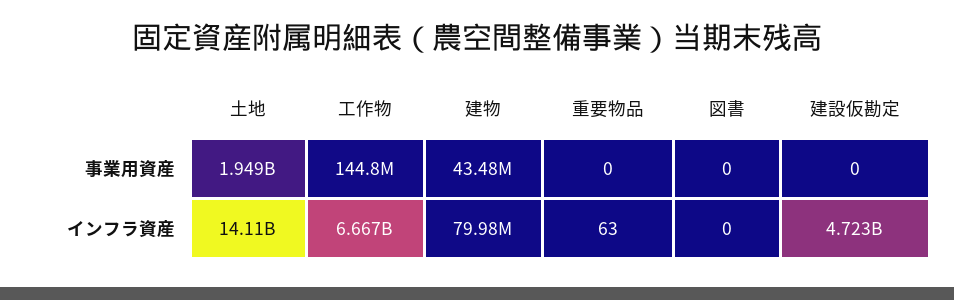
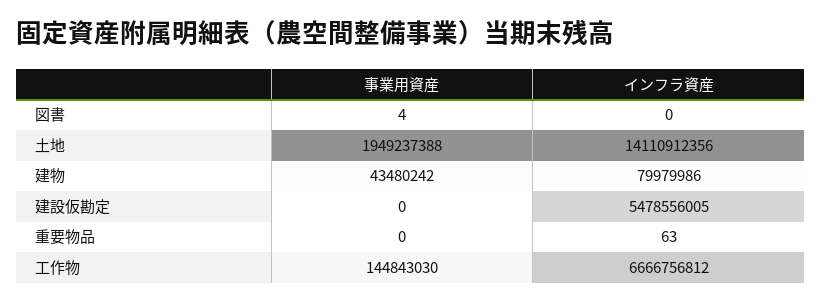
図書, 事業用資産: 0 -> 4
建設仮勘定, インフラ資産: 4723000000 -> 5478556005

